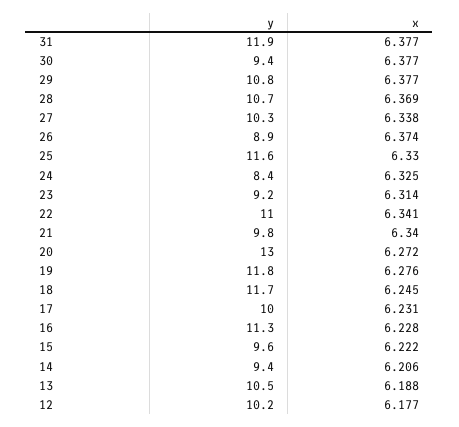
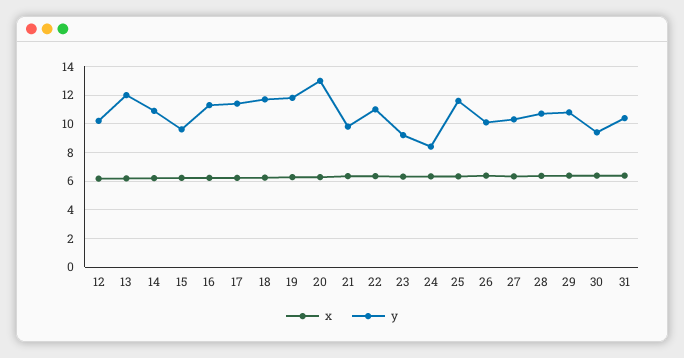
y, 31: 11.9 -> 10.5
y, 26: 8.9 -> 10
y, 17: 10 -> 11.5
y, 14: 9.4 -> 11
y, 13: 10.5 -> 12

